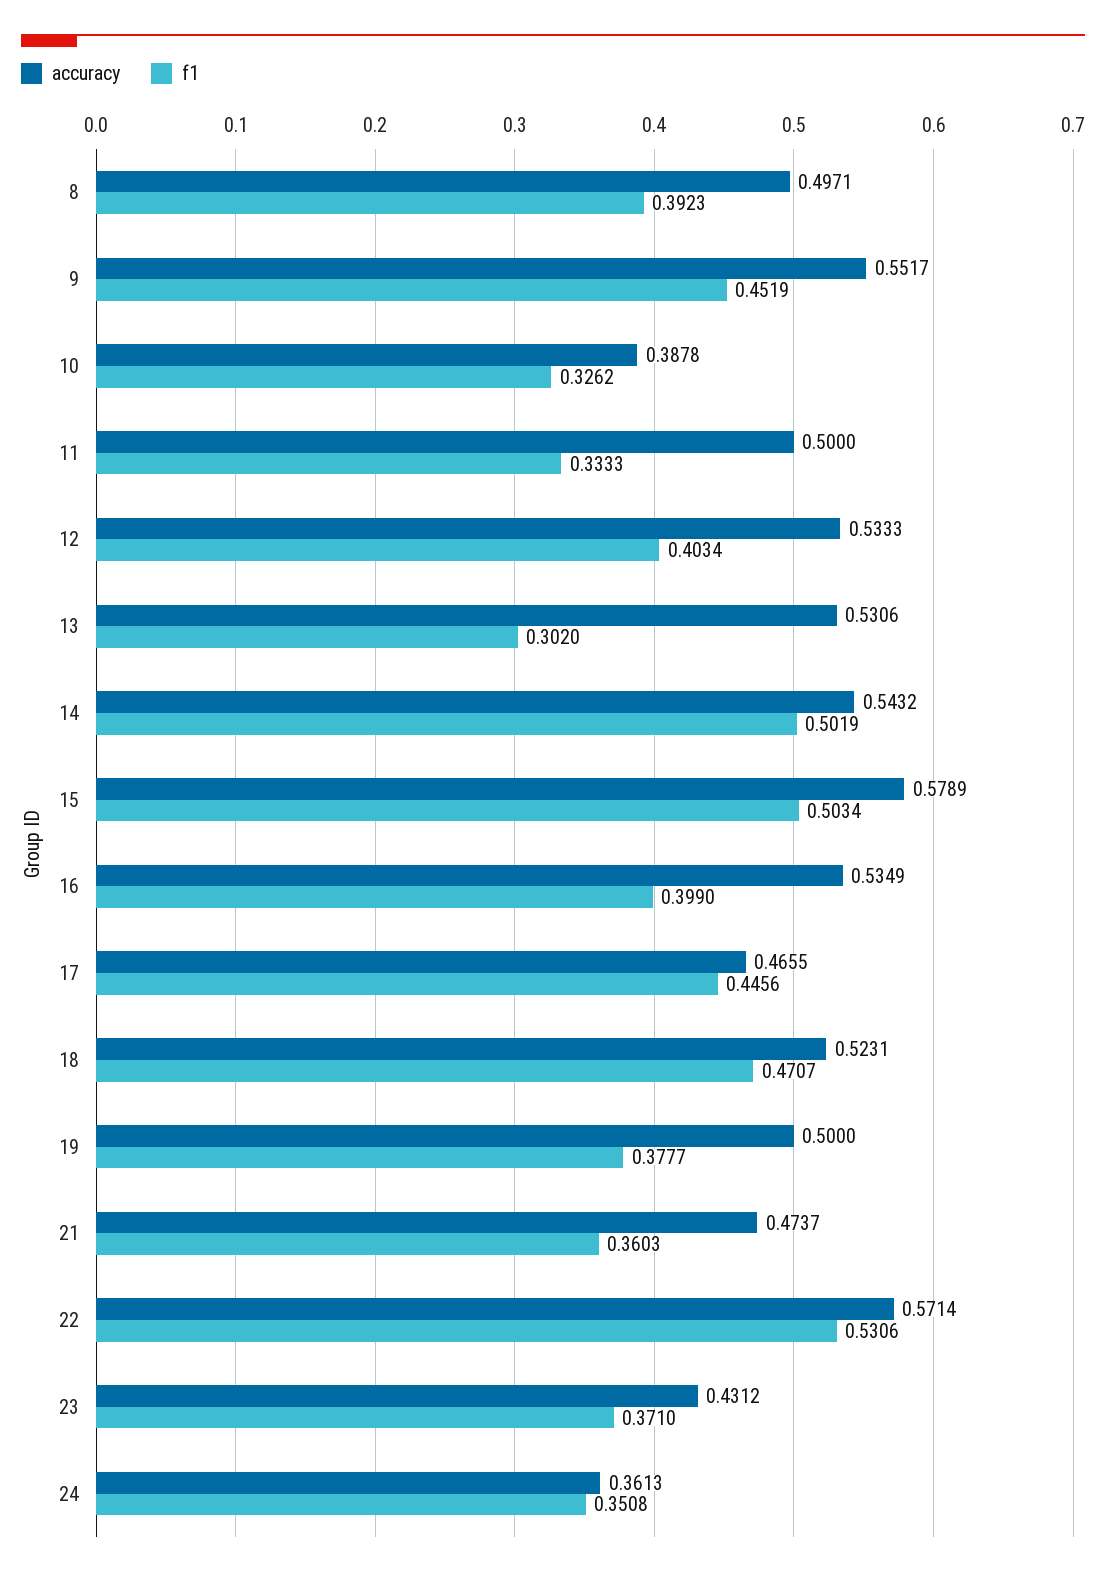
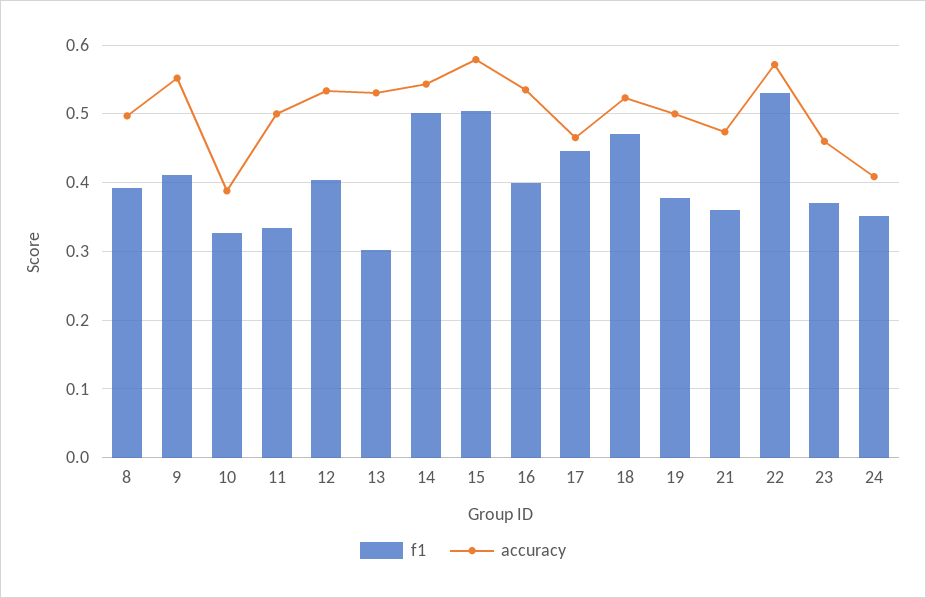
f1, 9: 0.4519 -> 0.41
accuracy, 23: 0.4312 -> 0.46
accuracy, 24: 0.3613 -> 0.41

